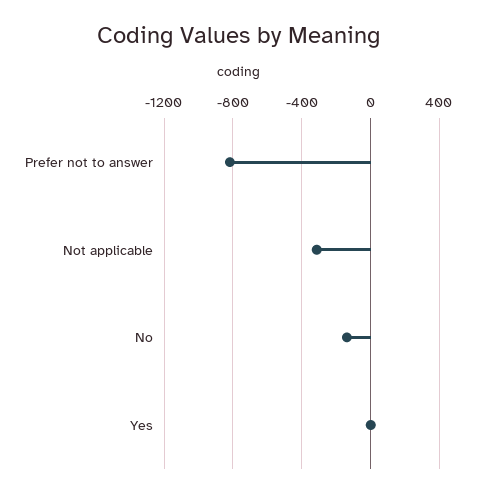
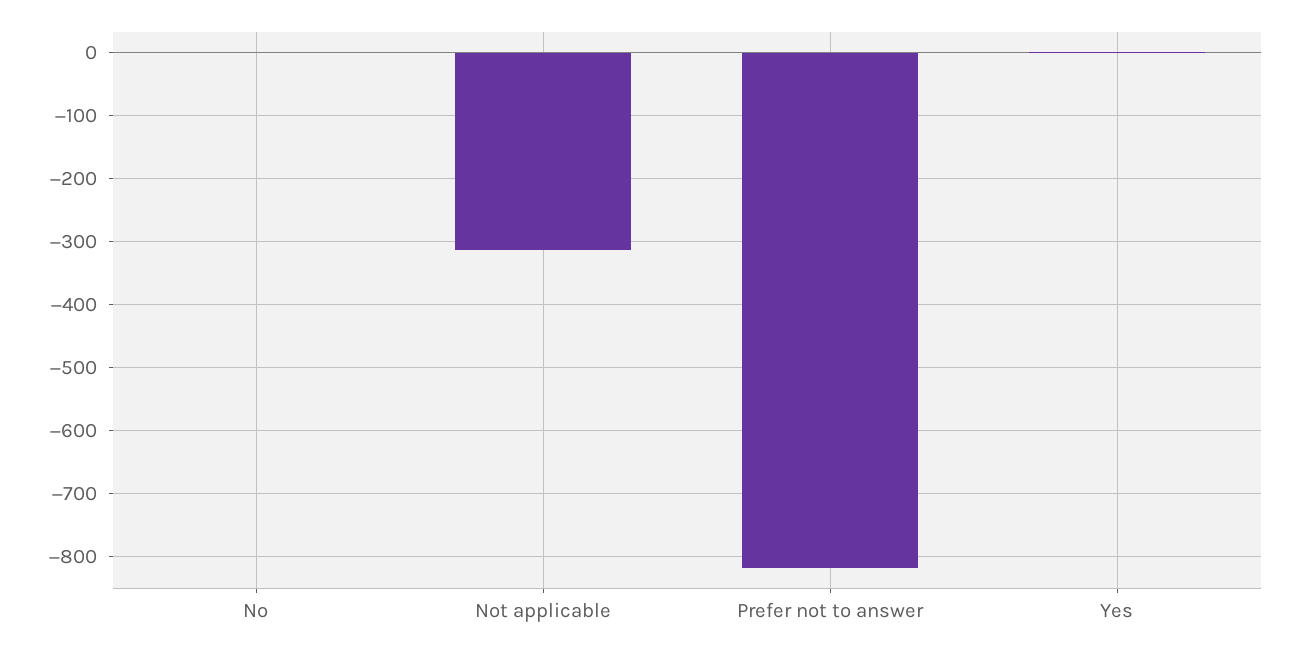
No: -150 -> 0

